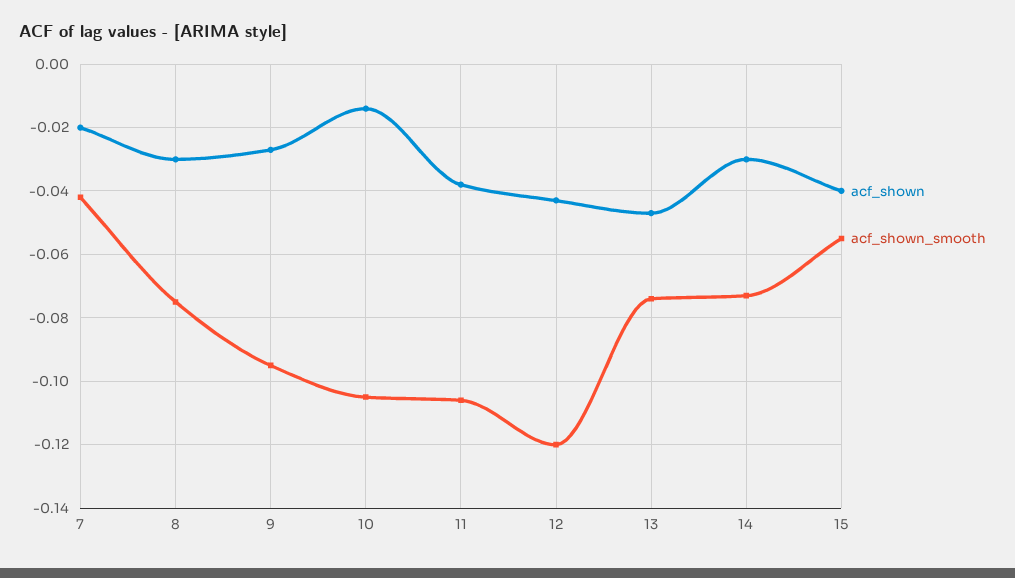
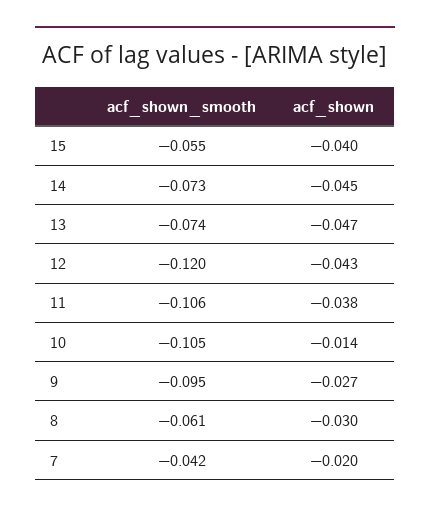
acf_shown_smooth, 8: -0.075 -> -0.061
acf_shown, 14: -0.03 -> -0.045

